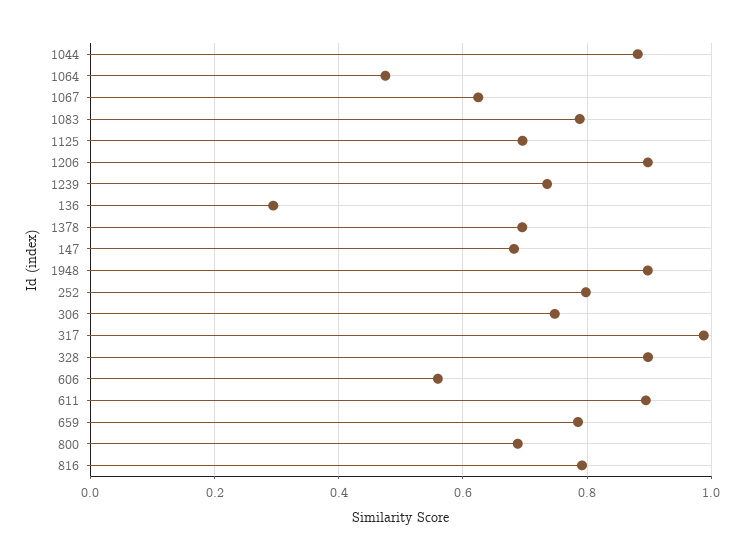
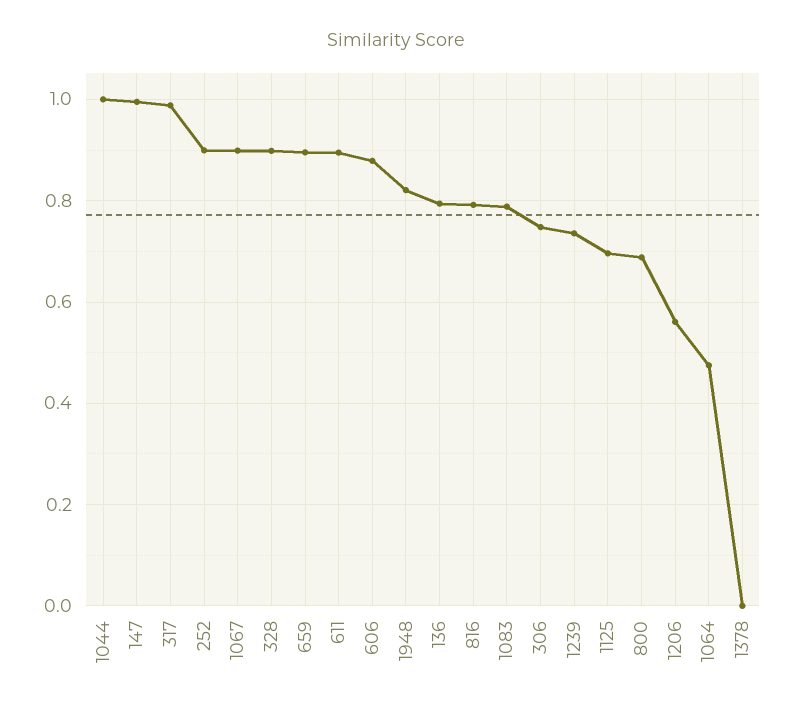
1044: 0.88 -> 1
1067: 0.62 -> 0.9
1206: 0.9 -> 0.56
136: 0.3 -> 0.8
1378: 0.7 -> 0
147: 0.68 -> 1
1948: 0.9 -> 0.82
252: 0.8 -> 0.9
606: 0.56 -> 0.88
659: 0.78 -> 0.9

